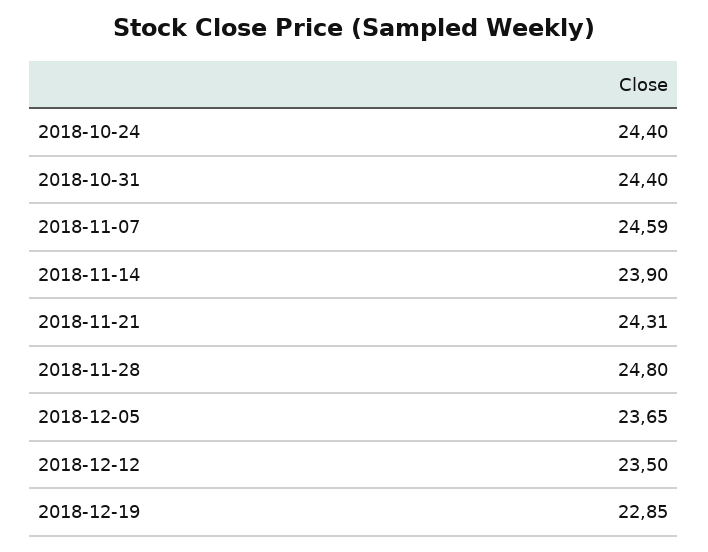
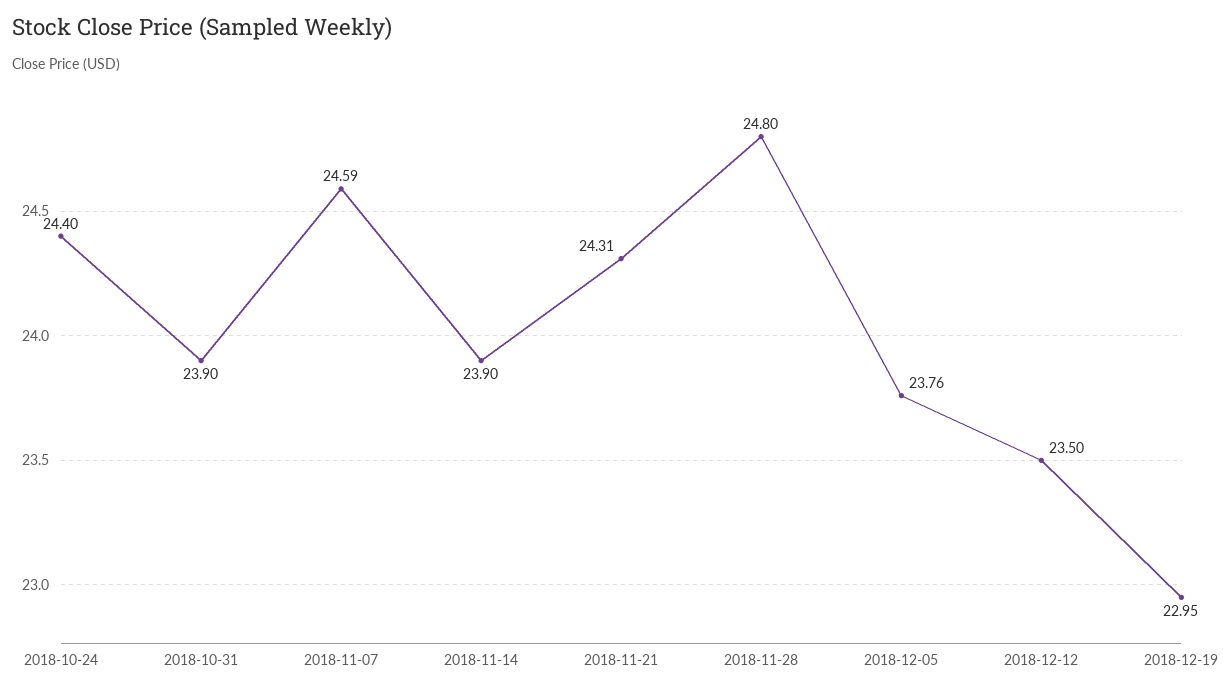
2018-10-31: 24.4 -> 23.9
2018-12-05: 23.65 -> 23.76
2018-12-19: 22.85 -> 22.95

